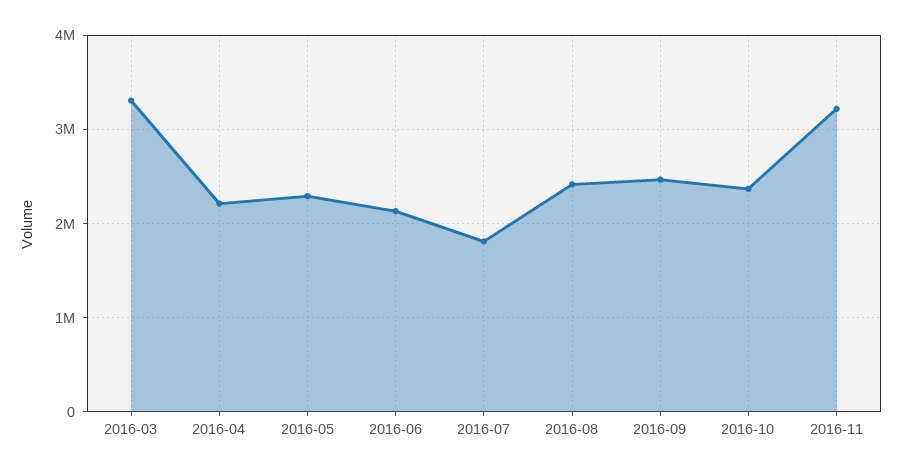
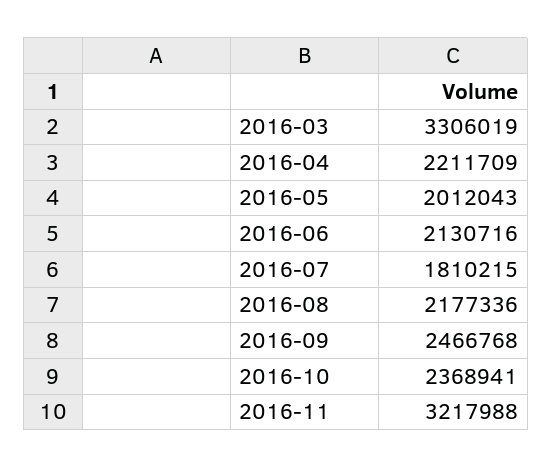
2016-05: 2300000 -> 2012043
2016-08: 2400000 -> 2177336

